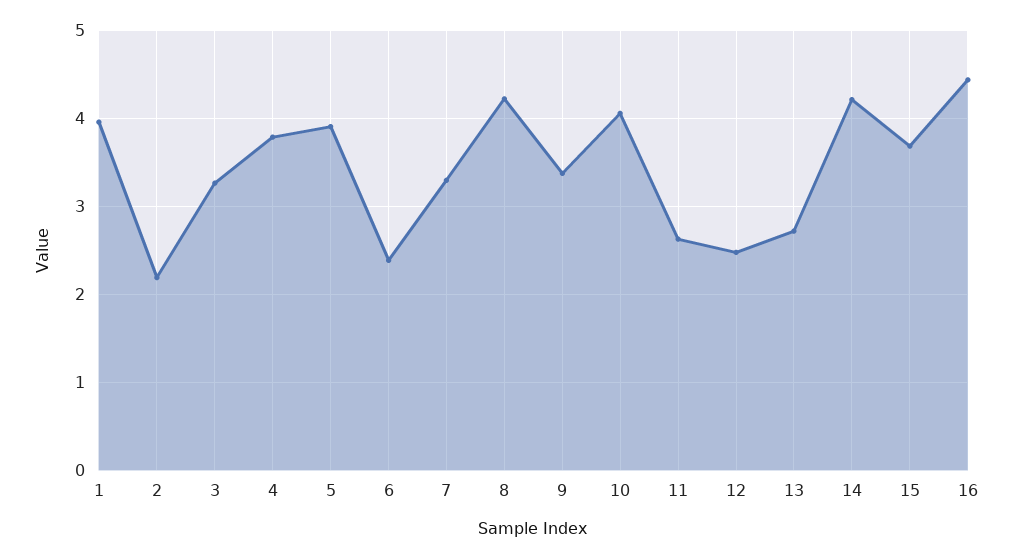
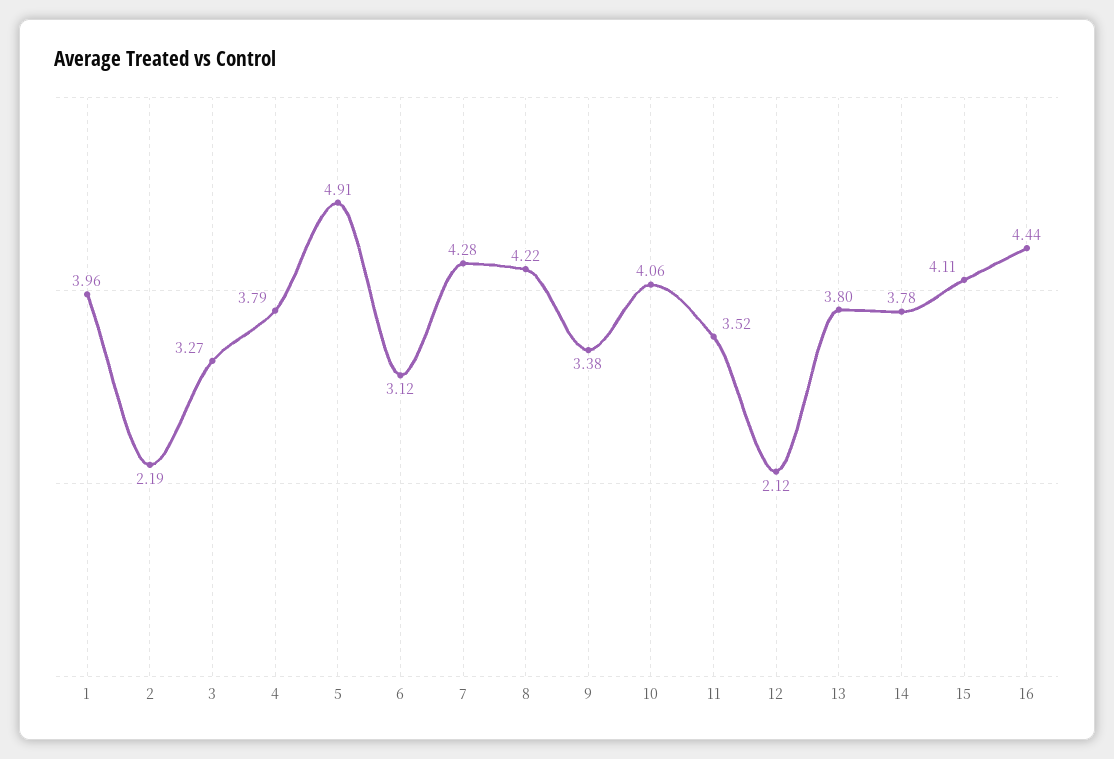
5: 3.9 -> 4.91
6: 2.4 -> 3.12
7: 3.3 -> 4.28
11: 2.6 -> 3.52
12: 2.5 -> 2.12
13: 2.7 -> 3.8
14: 4.2 -> 3.78
15: 3.7 -> 4.11

